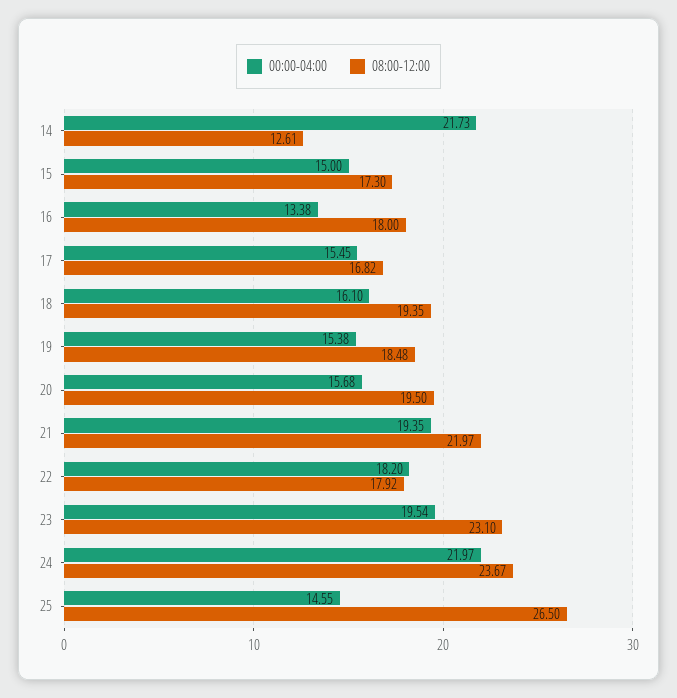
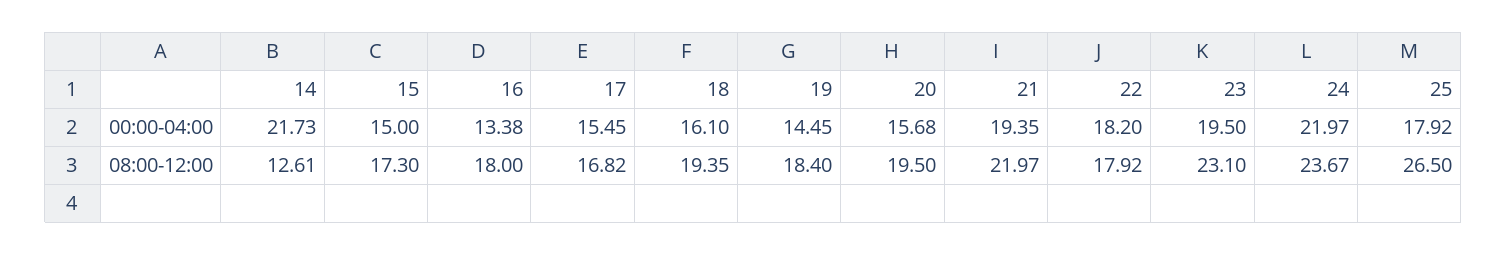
00:00-04:00, 19: 15.38 -> 14.45
08:00-12:00, 19: 18.48 -> 18.4
00:00-04:00, 23: 19.54 -> 19.5
00:00-04:00, 25: 14.55 -> 17.92

